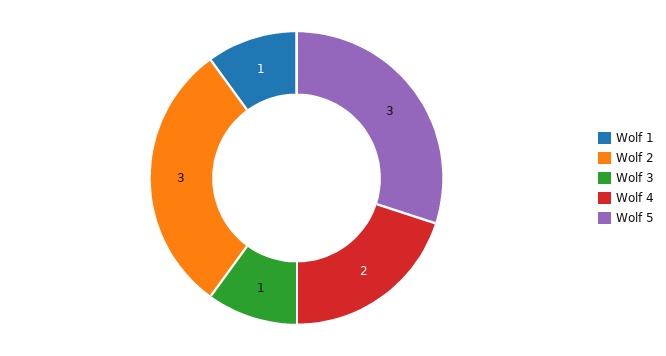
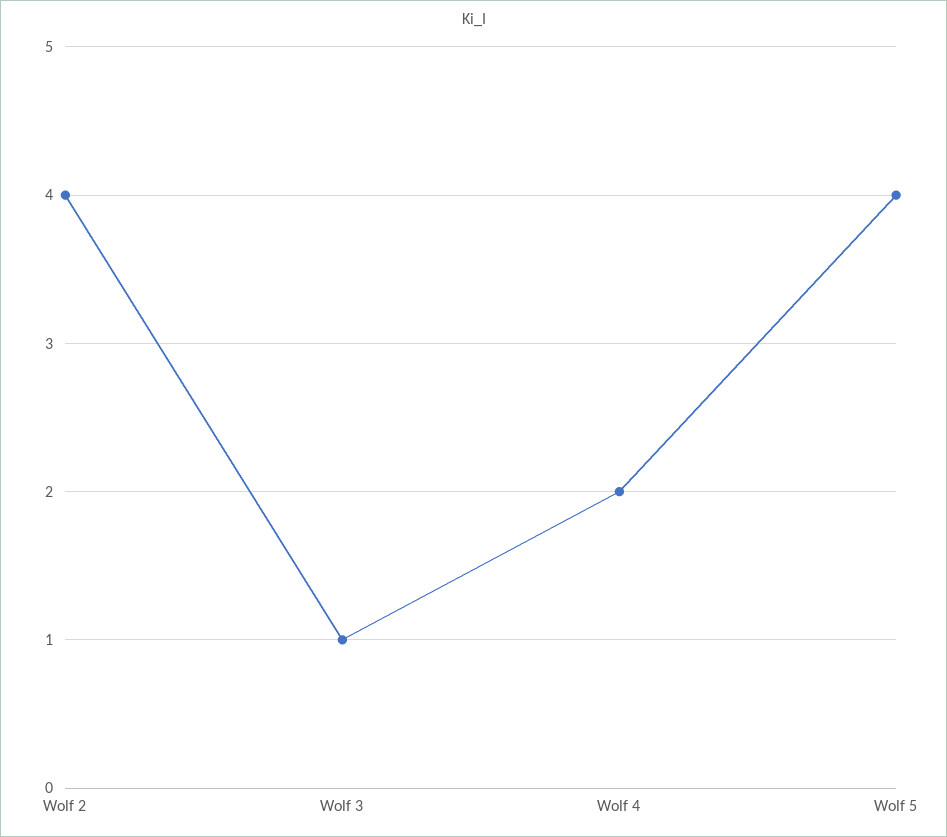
Wolf 1: 1 -> none
Wolf 2: 3 -> 4
Wolf 5: 3 -> 4

